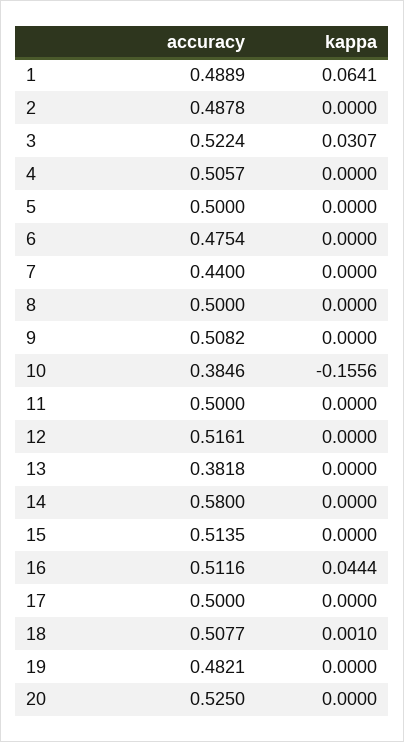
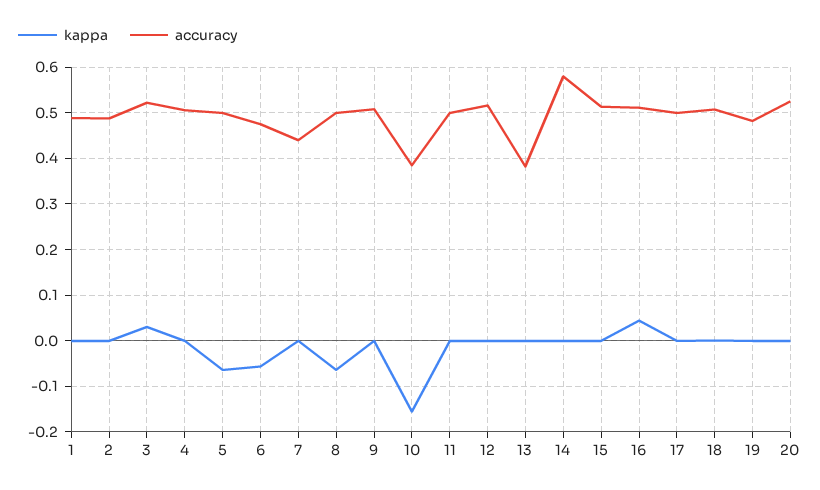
kappa, 1: 0.0641 -> 0
kappa, 5: 0 -> -0.06
kappa, 6: 0 -> -0.06
kappa, 8: 0 -> -0.06

